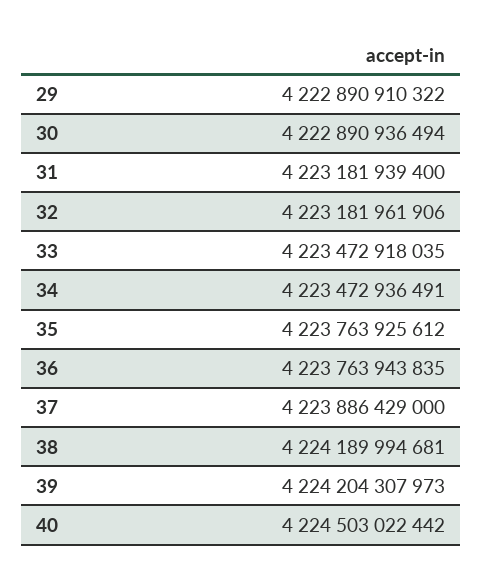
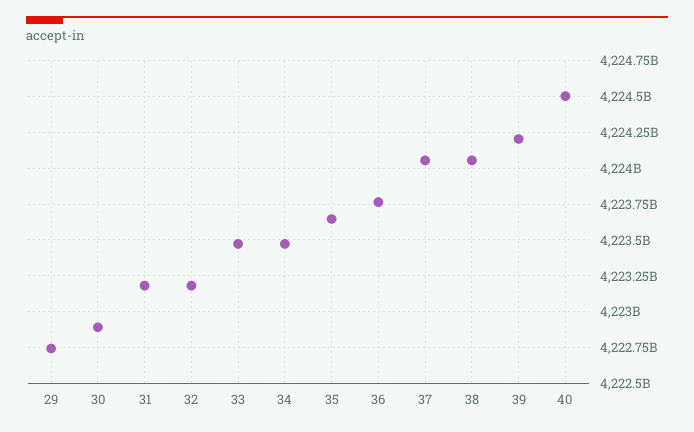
29: 4222890910322 -> 4222750000000
35: 4223763925612 -> 4223650000000
37: 4223886429000 -> 4224050000000
38: 4224189994681 -> 4224050000000

